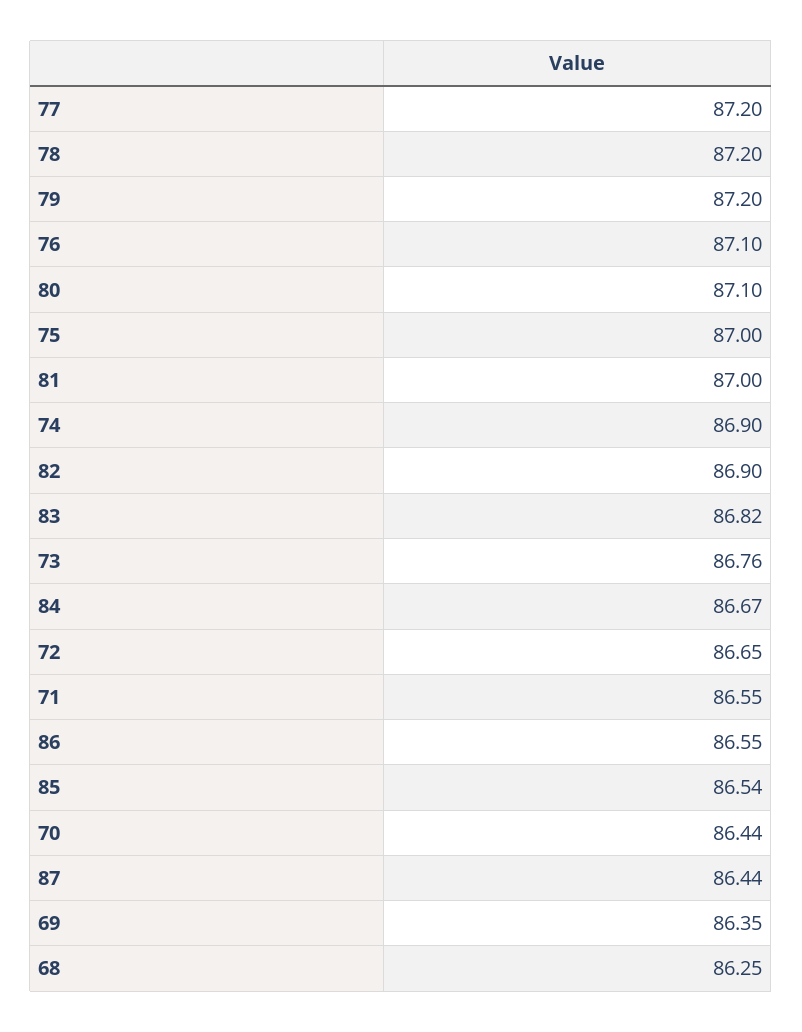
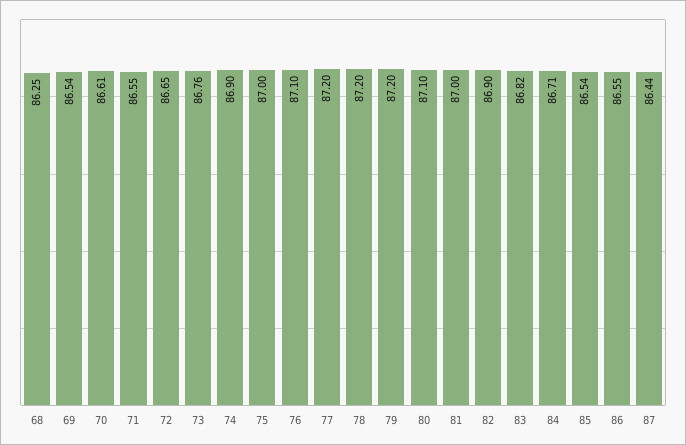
84: 86.67 -> 86.71
70: 86.44 -> 86.61
69: 86.35 -> 86.54

